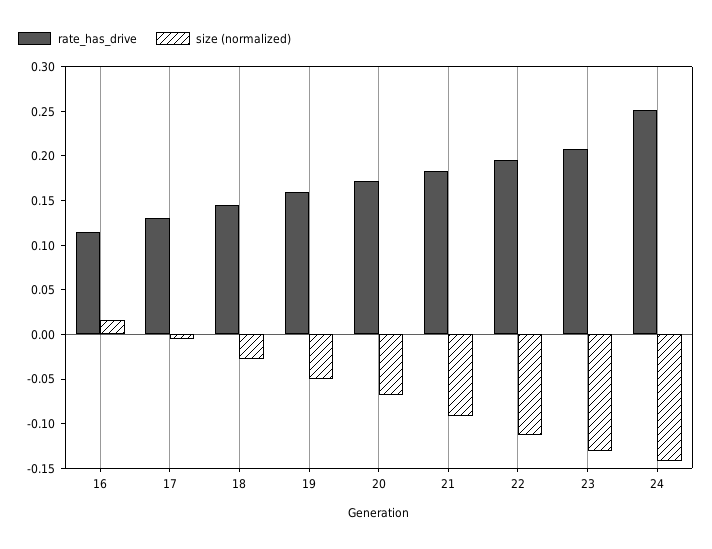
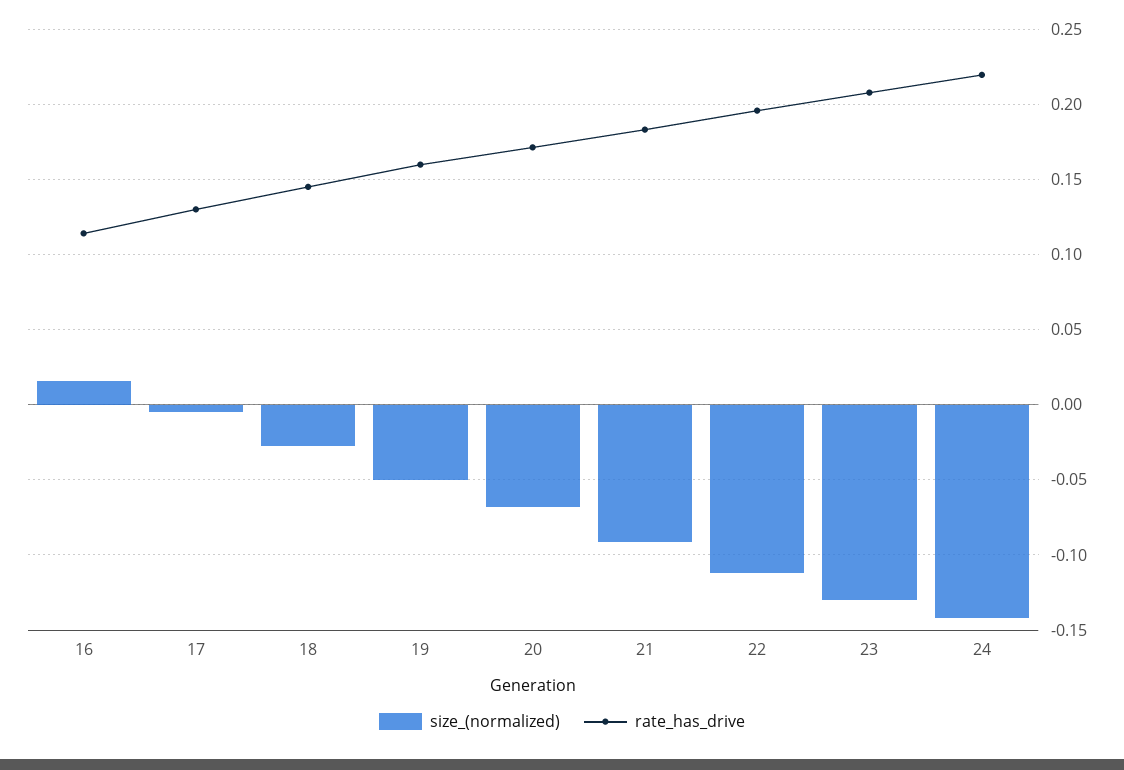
rate_has_drive, 24: 0.25 -> 0.22

